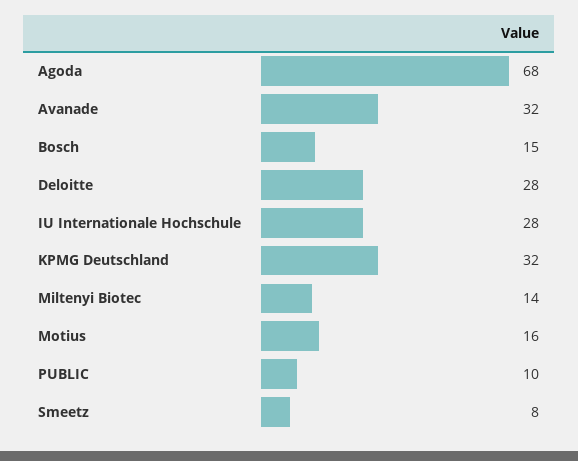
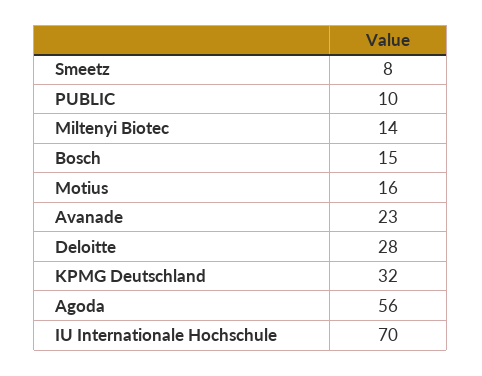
Agoda: 68 -> 56
Avanade: 32 -> 23
IU Internationale Hochschule: 28 -> 70

